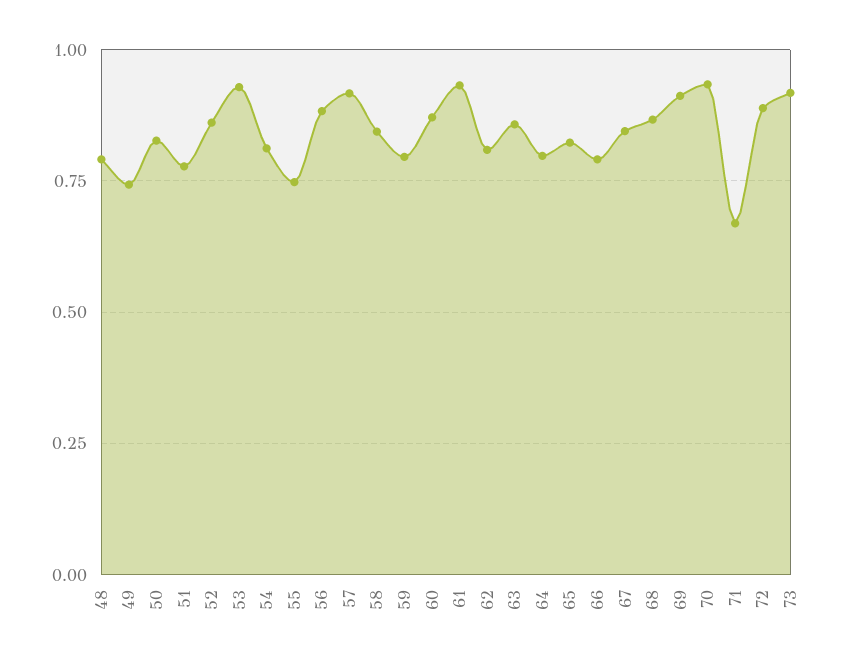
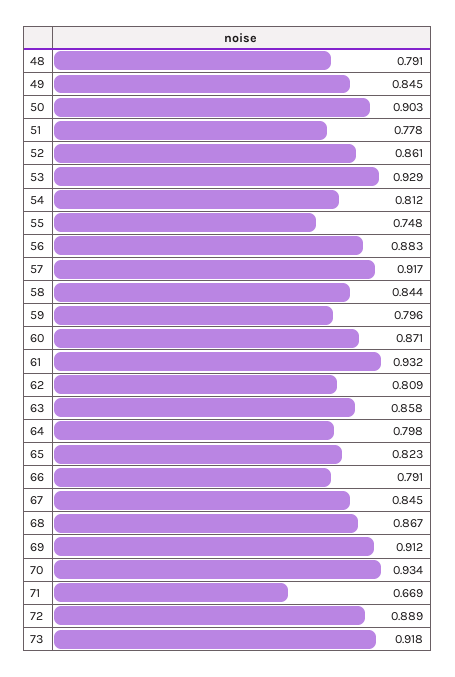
49: 0.75 -> 0.845
50: 0.825 -> 0.903

